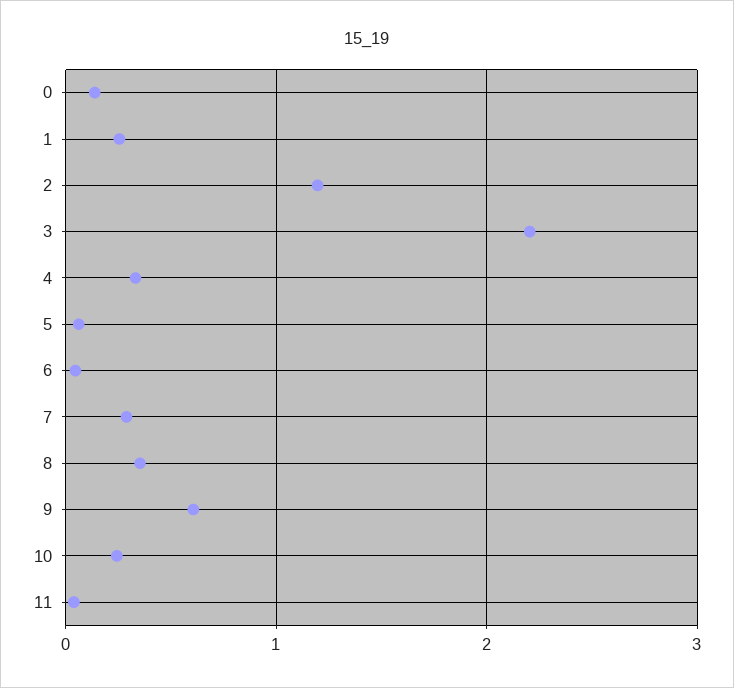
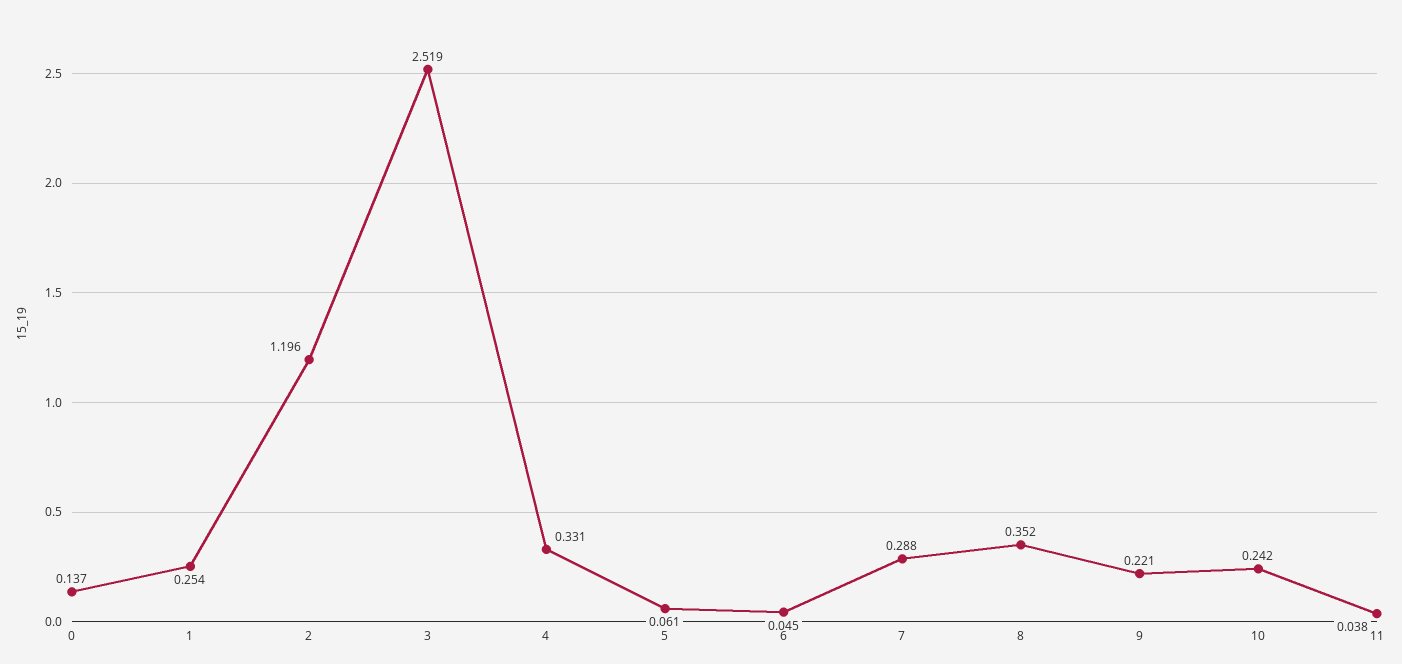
3: 2.2 -> 2.519
9: 0.6 -> 0.221

